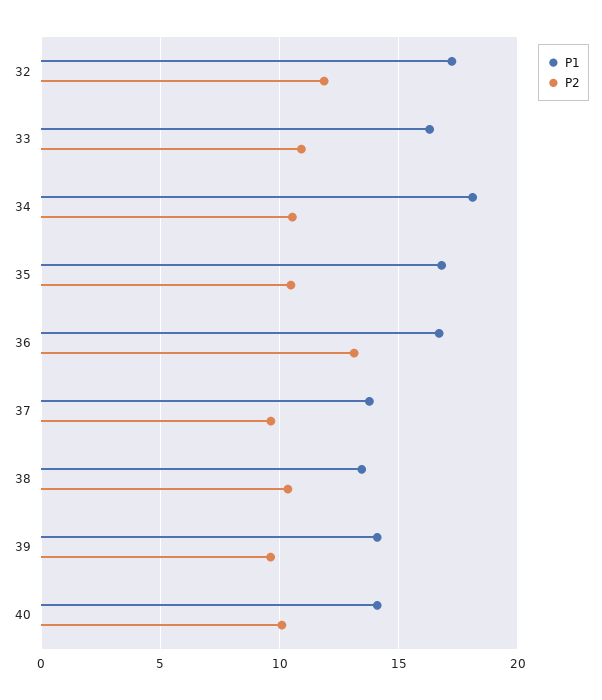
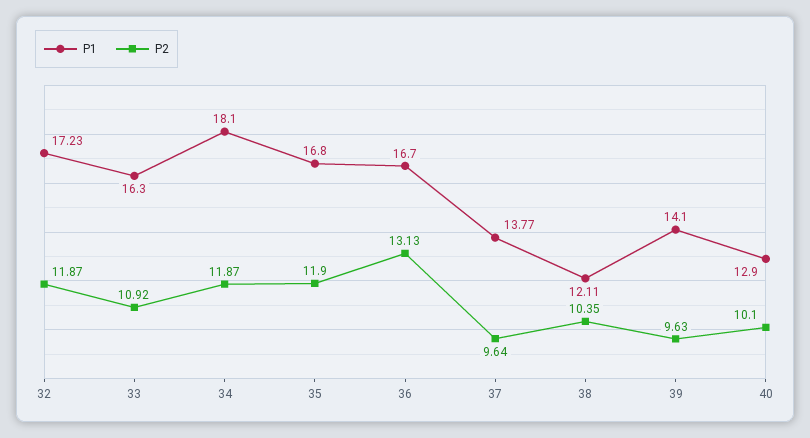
P2, 34: 10.5 -> 11.87
P2, 35: 10.5 -> 11.9
P1, 38: 13.5 -> 12.11
P1, 40: 14 -> 12.9

